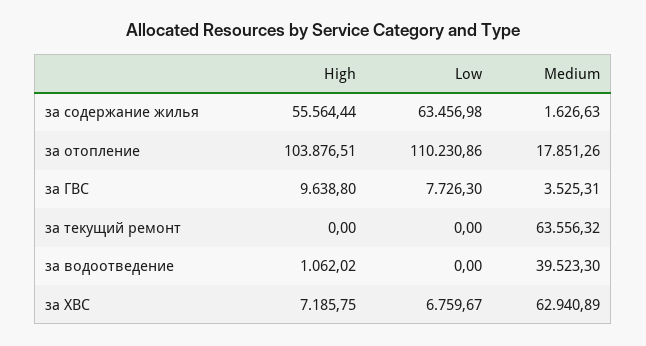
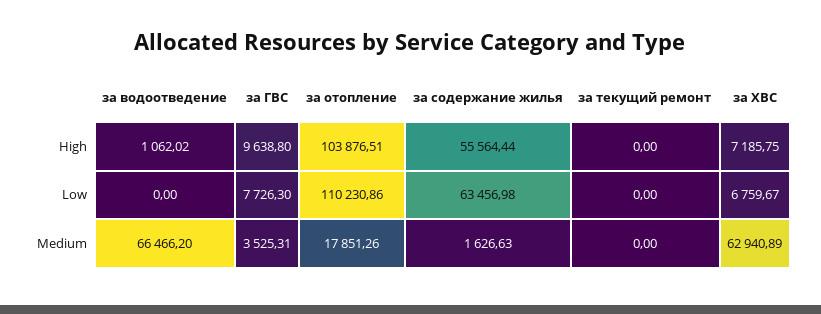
Medium, за текущий ремонт: 63556.32 -> 0
Medium, за водоотведение: 39523.3 -> 66466.2

